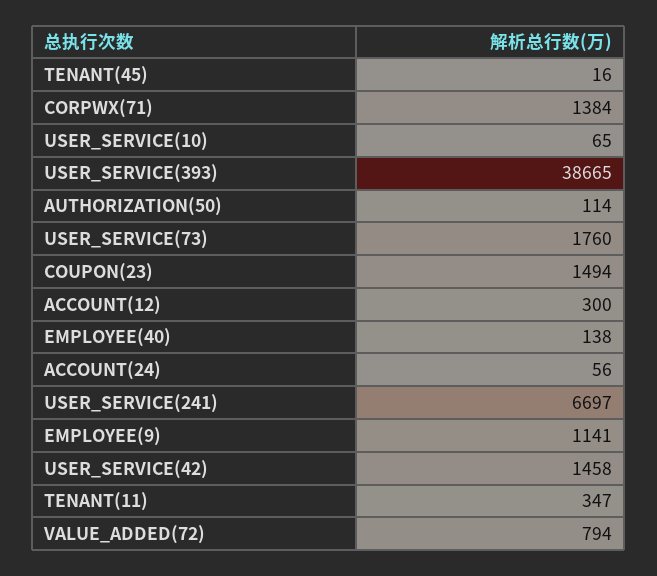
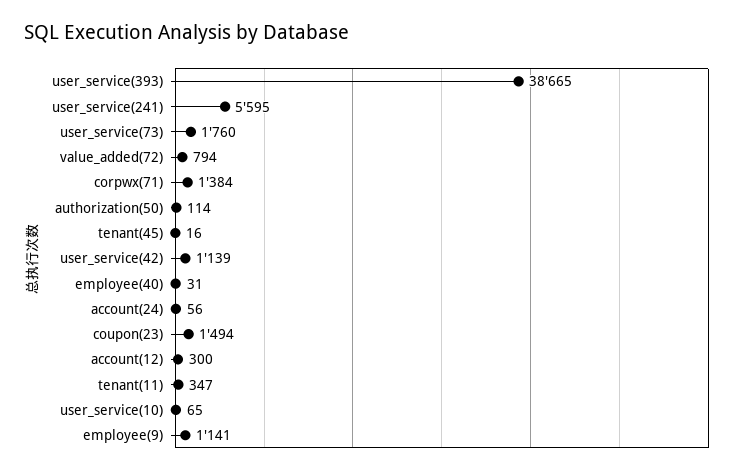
EMPLOYEE(40): 138 -> 31
USER_SERVICE(241): 6697 -> 5595
USER_SERVICE(42): 1458 -> 1139

